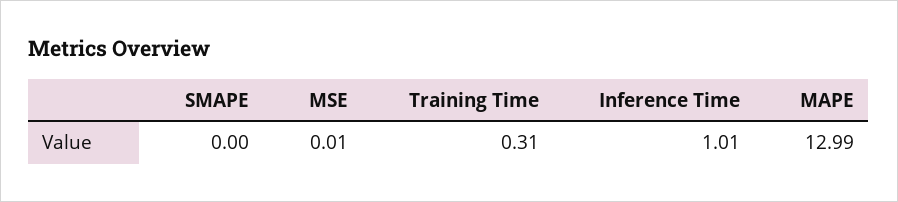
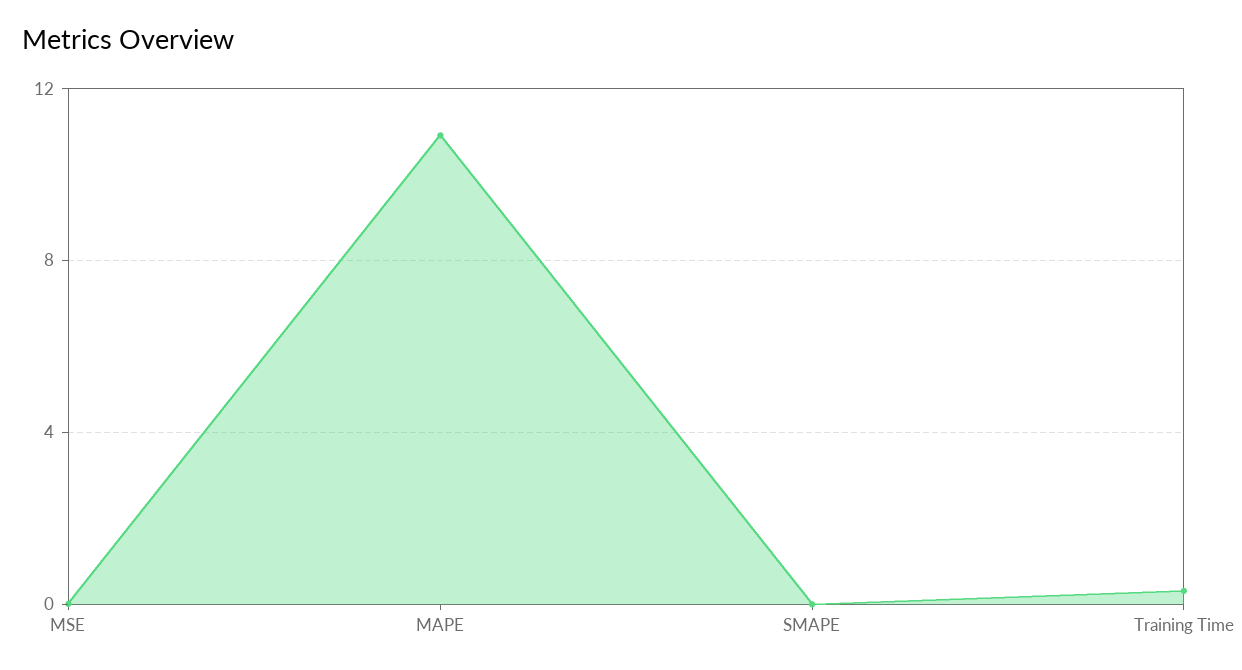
Inference Time: 1.01 -> none
MAPE: 12.99 -> 11

